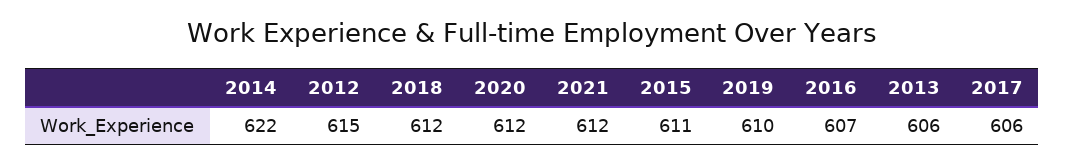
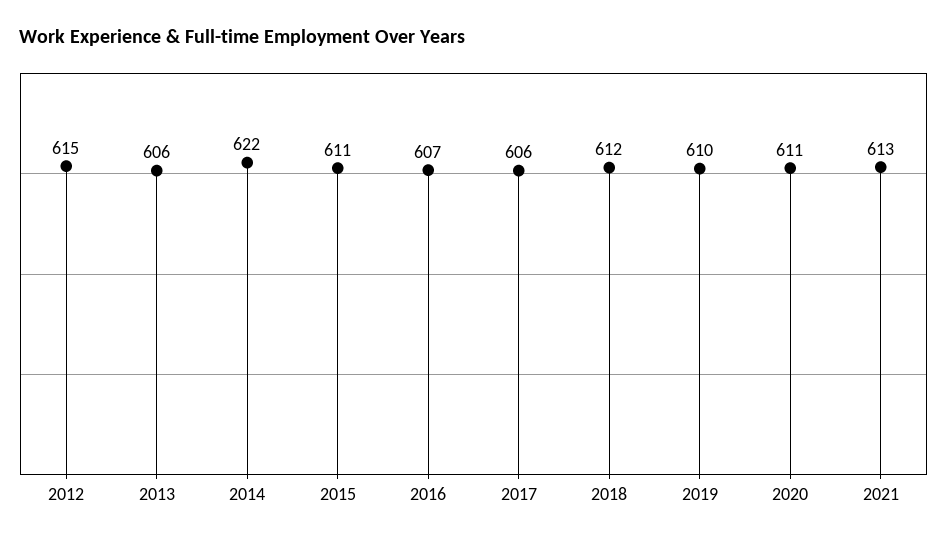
2020: 612 -> 611
2021: 612 -> 613

